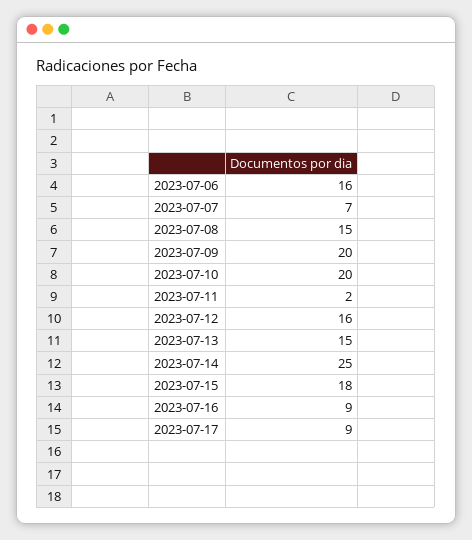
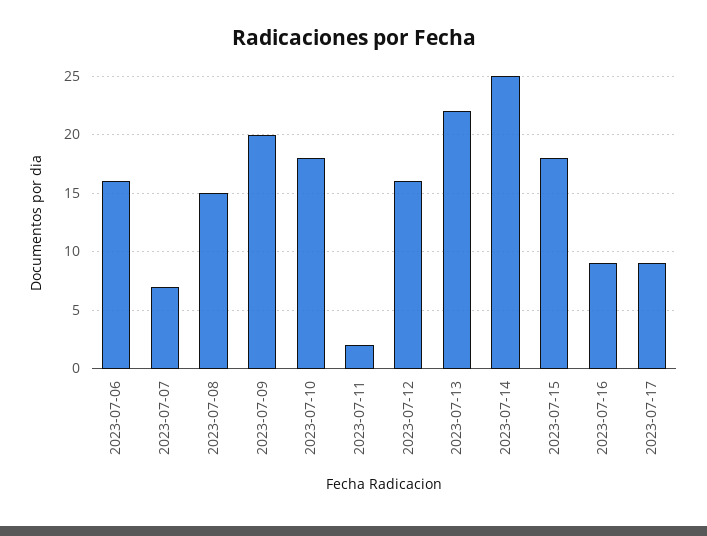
2023-07-10: 20 -> 18
2023-07-13: 15 -> 22

